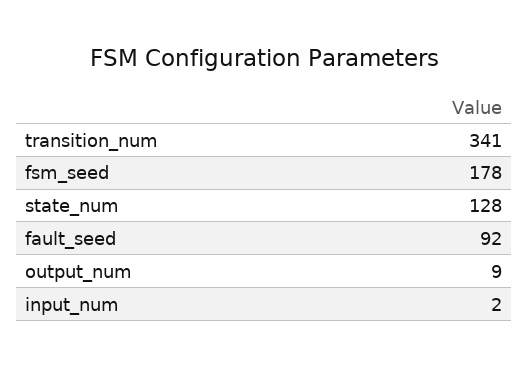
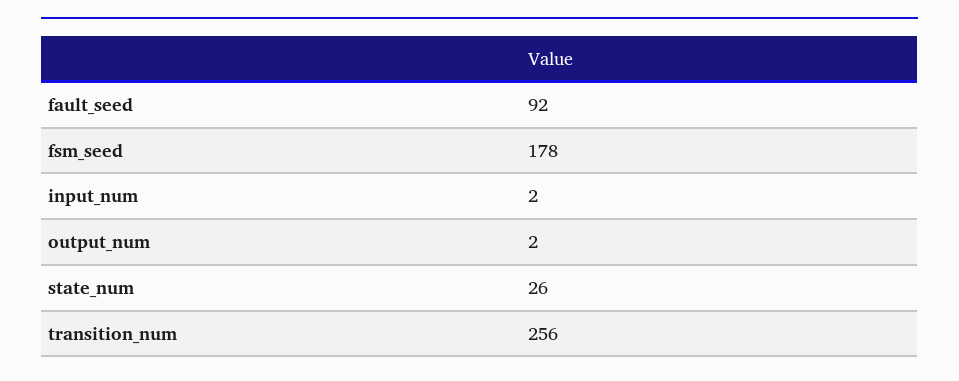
transition_num: 341 -> 256
state_num: 128 -> 26
output_num: 9 -> 2

